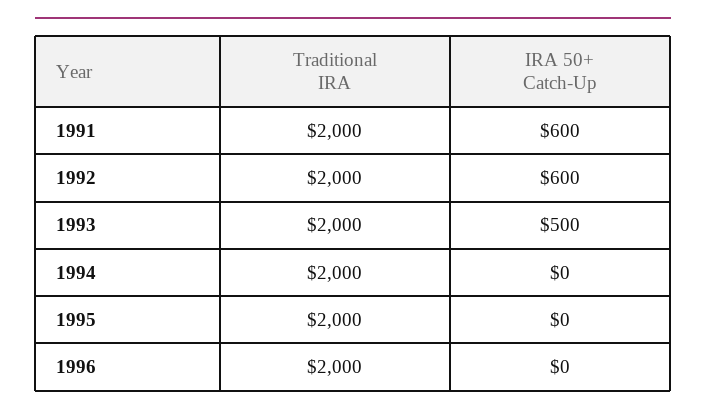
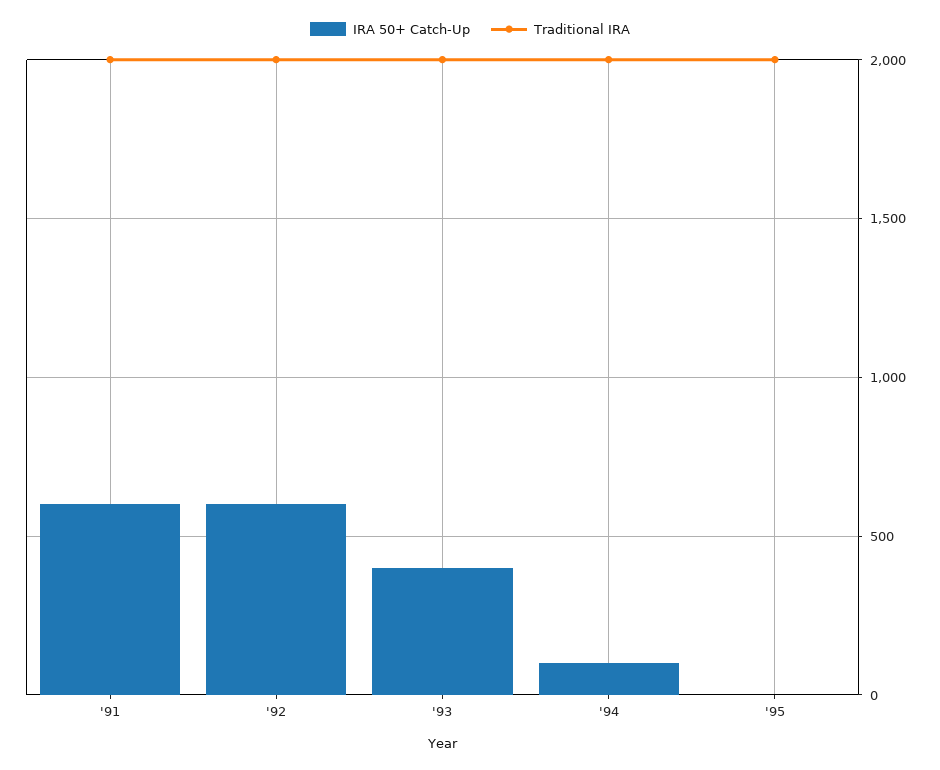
IRA 50+ Catch-Up, 1993: 500 -> 400
IRA 50+ Catch-Up, 1994: 0 -> 100
Traditional IRA, 1996: 2000 -> none
IRA 50+ Catch-Up, 1996: 0 -> none

